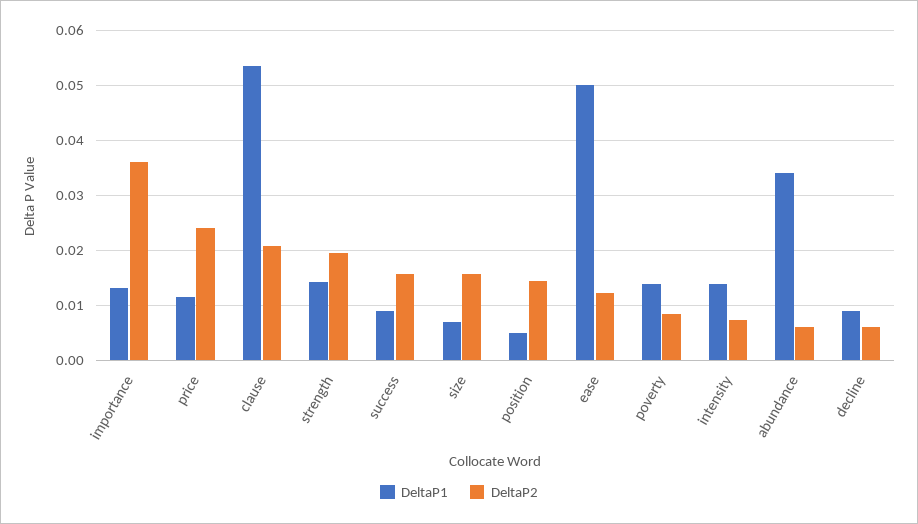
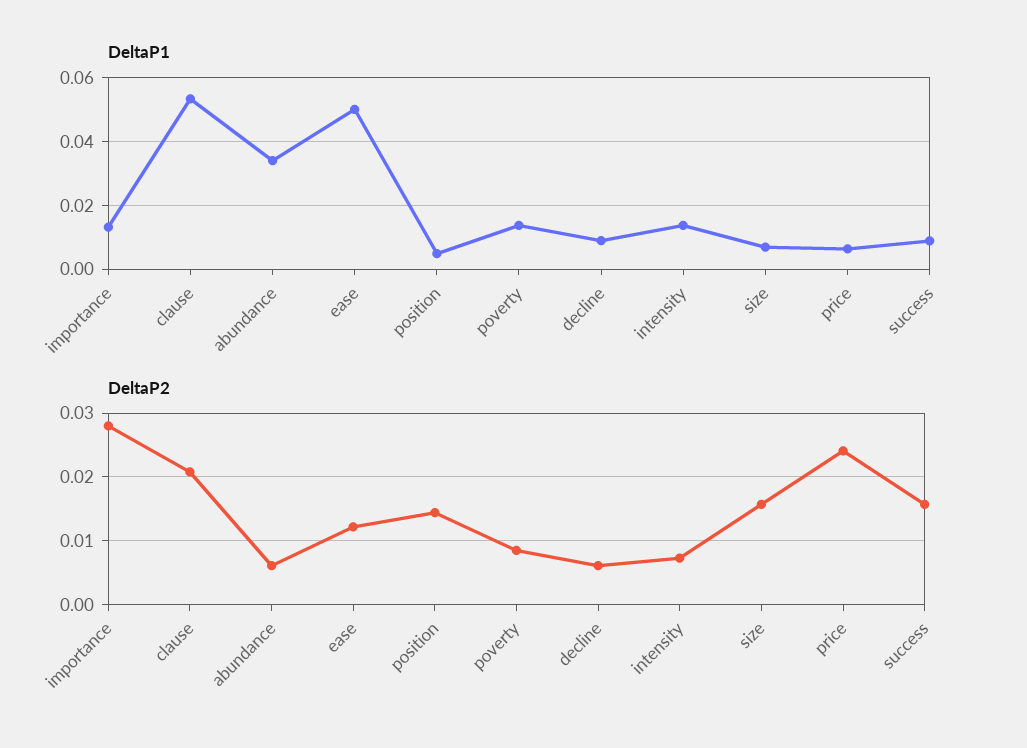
DeltaP2, importance: 0.036 -> 0.028
DeltaP1, price: 0.012 -> 0.006
DeltaP1, strength: 0.014 -> none
DeltaP2, strength: 0.02 -> none

